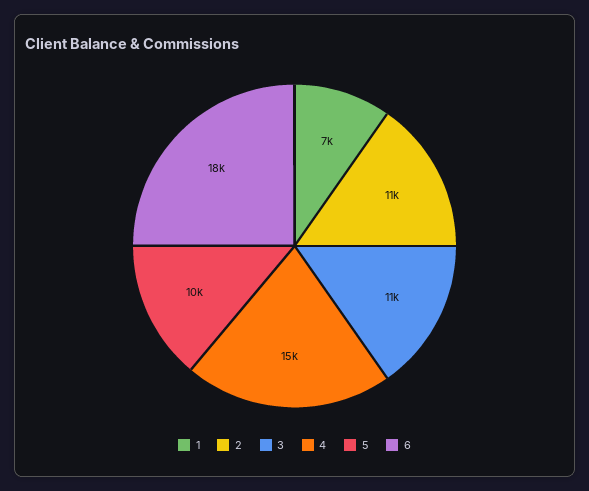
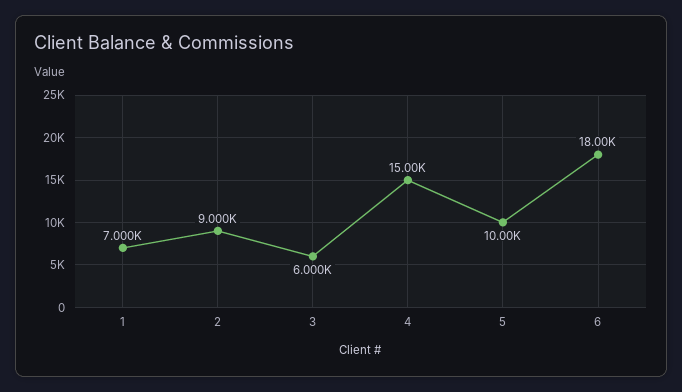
2: 11000 -> 9000
3: 11000 -> 6000

